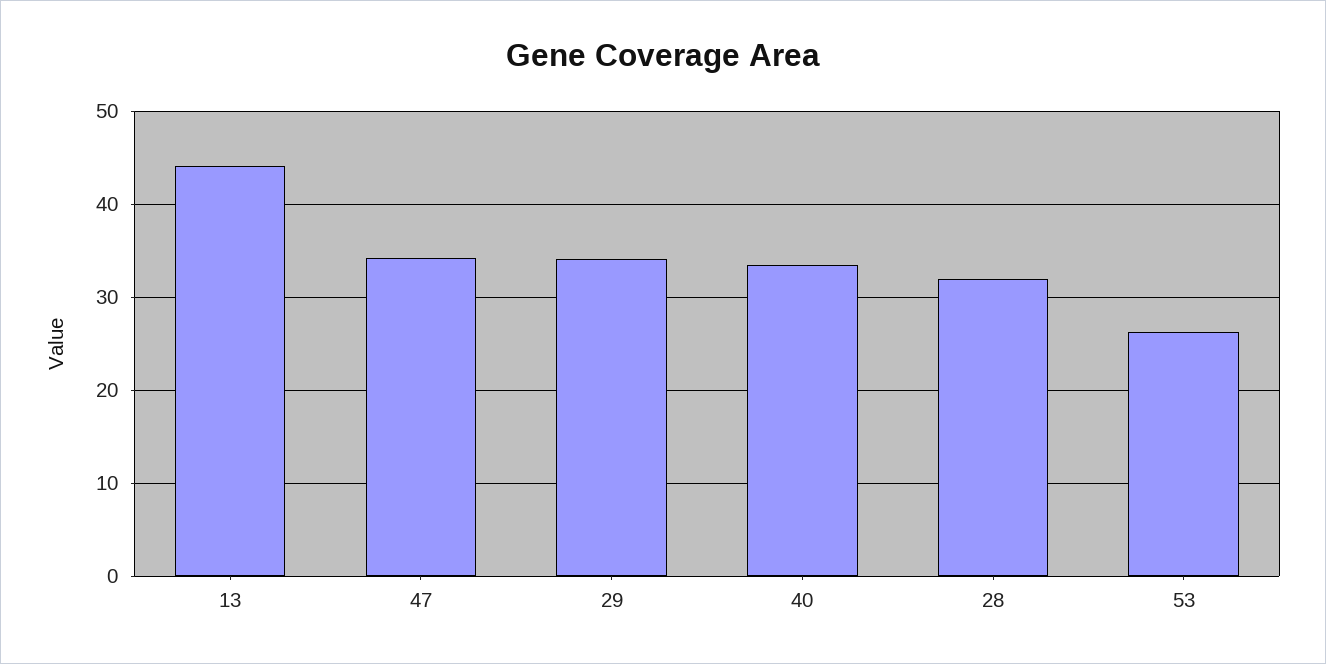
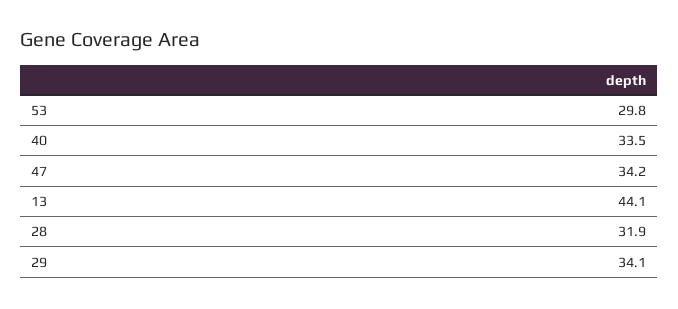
53: 26 -> 29.8

